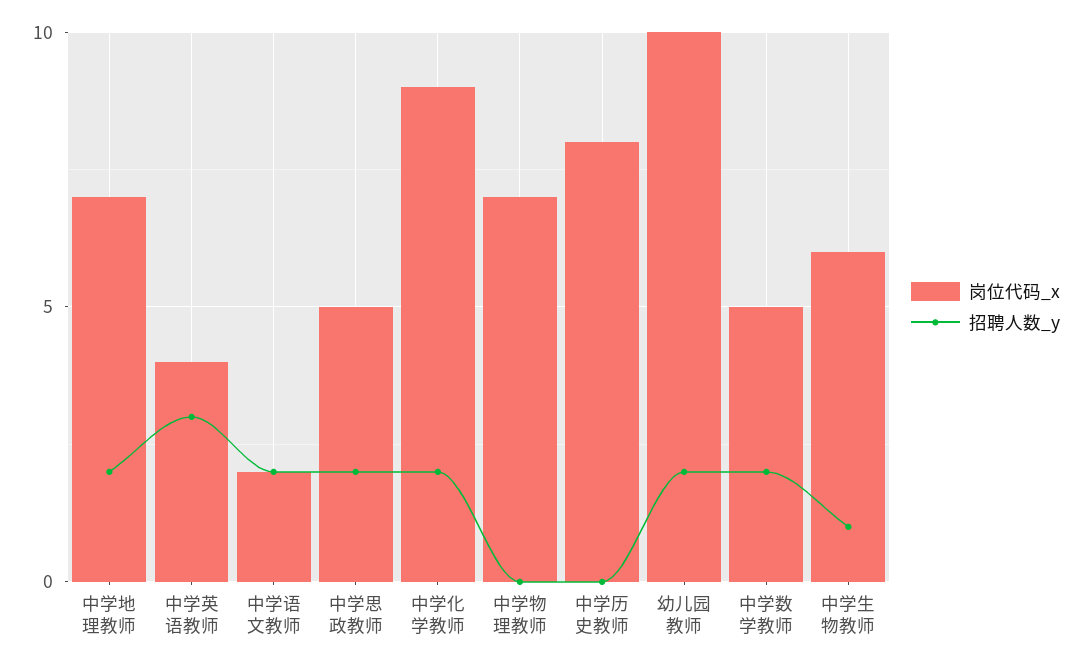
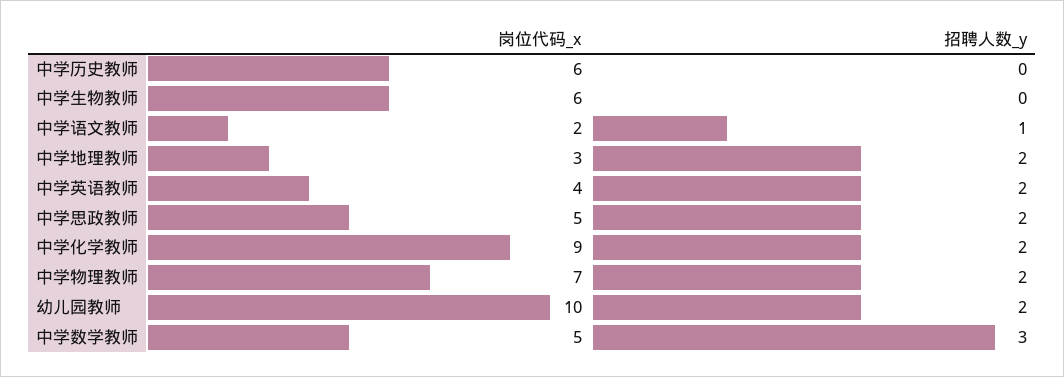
岗位代码_x, 中学地理教师: 7 -> 3
招聘人数_y, 中学英语教师: 3 -> 2
招聘人数_y, 中学语文教师: 2 -> 1
招聘人数_y, 中学物理教师: 0 -> 2
岗位代码_x, 中学历史教师: 8 -> 6
招聘人数_y, 中学数学教师: 2 -> 3
招聘人数_y, 中学生物教师: 1 -> 0

